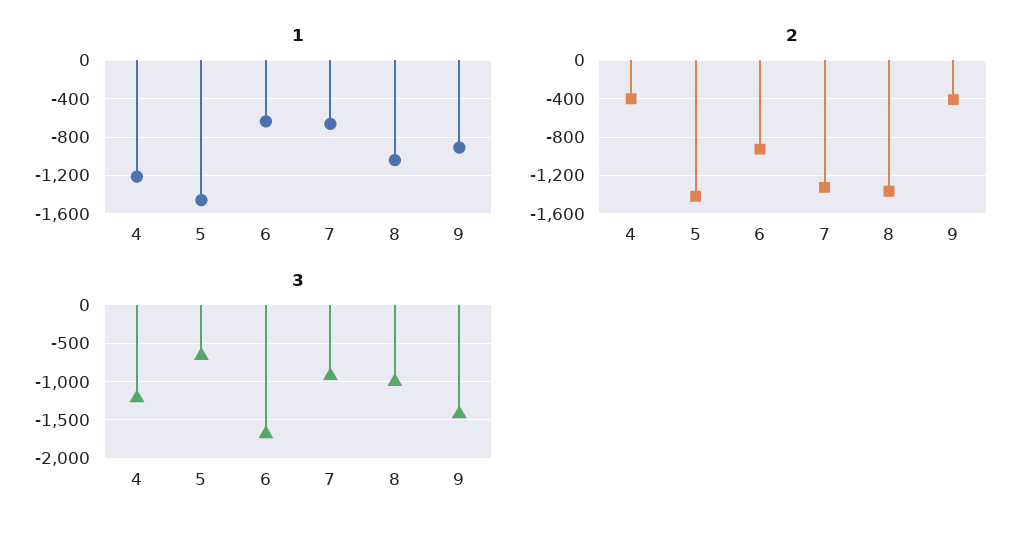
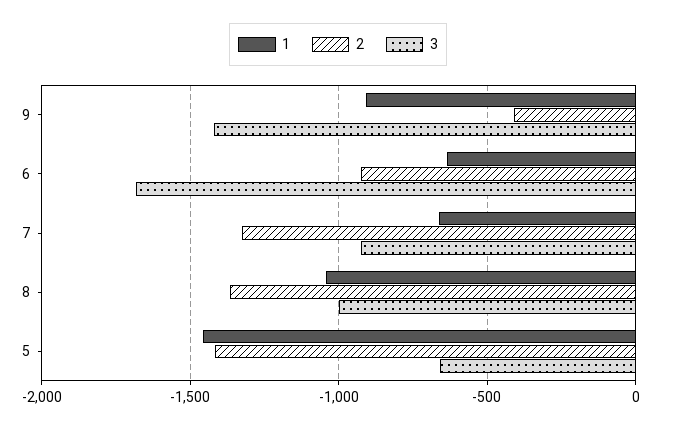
1, 4: -1200 -> none
2, 4: -400 -> none
3, 4: -1200 -> none

